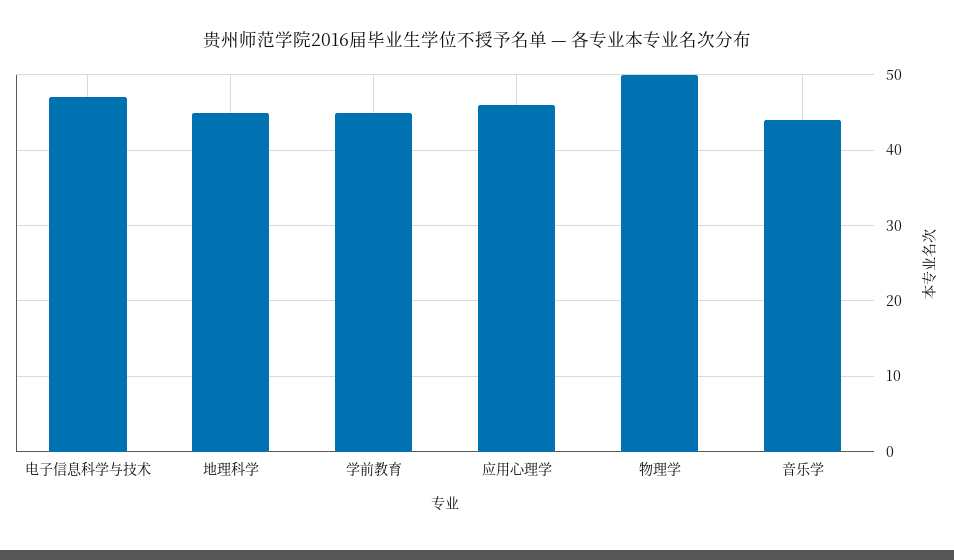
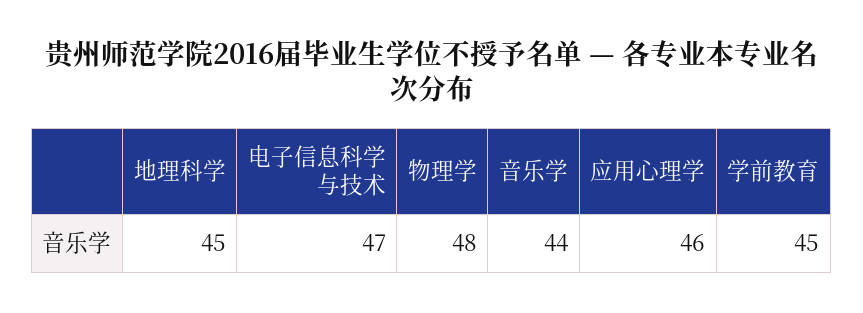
物理学: 50 -> 48

